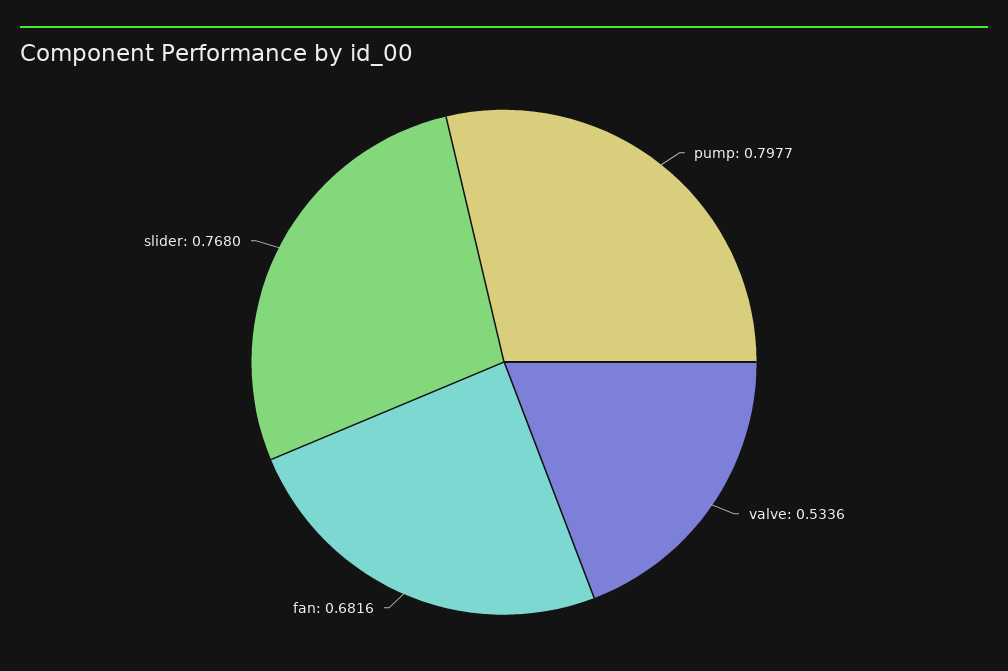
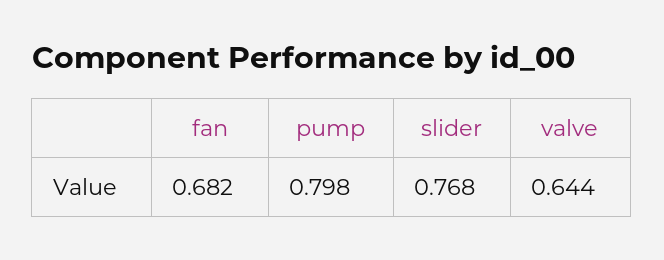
valve: 0.5336 -> 0.644

